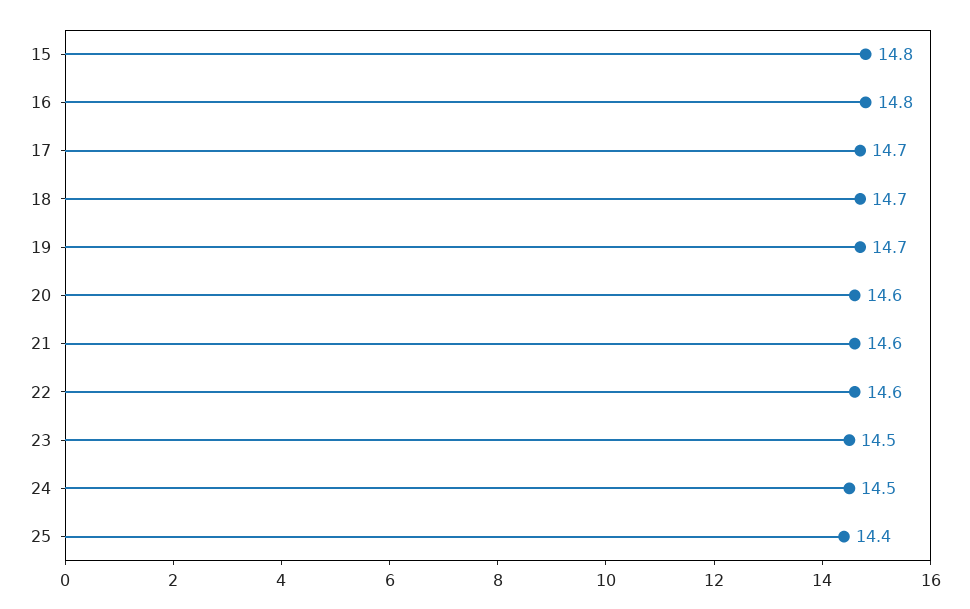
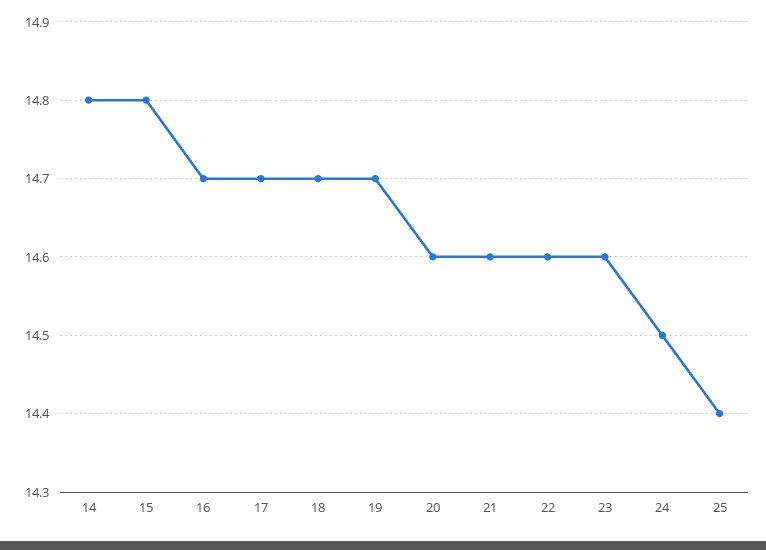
16: 14.8 -> 14.7
23: 14.5 -> 14.6
14: none -> 14.8

